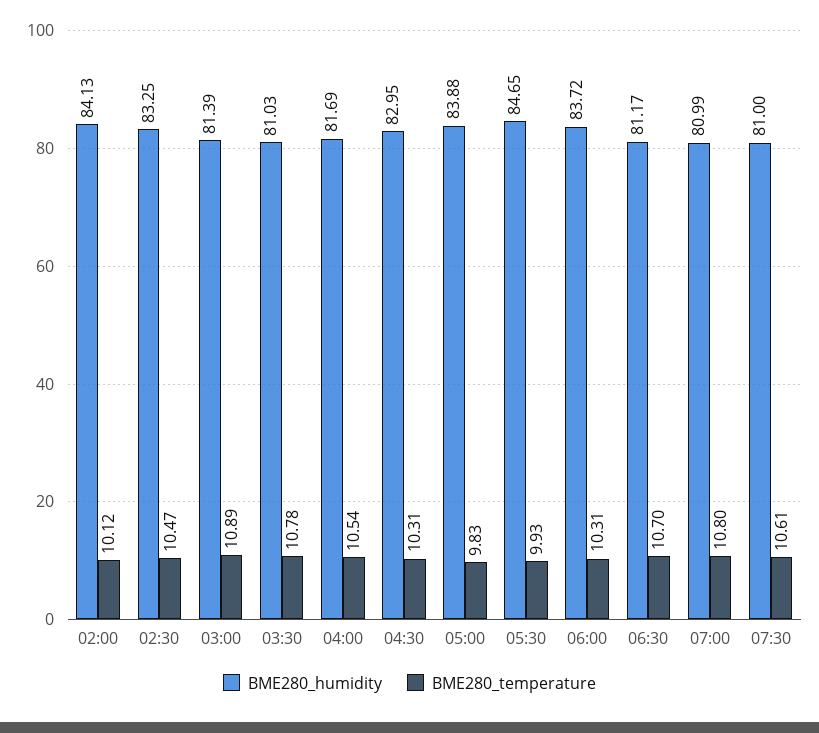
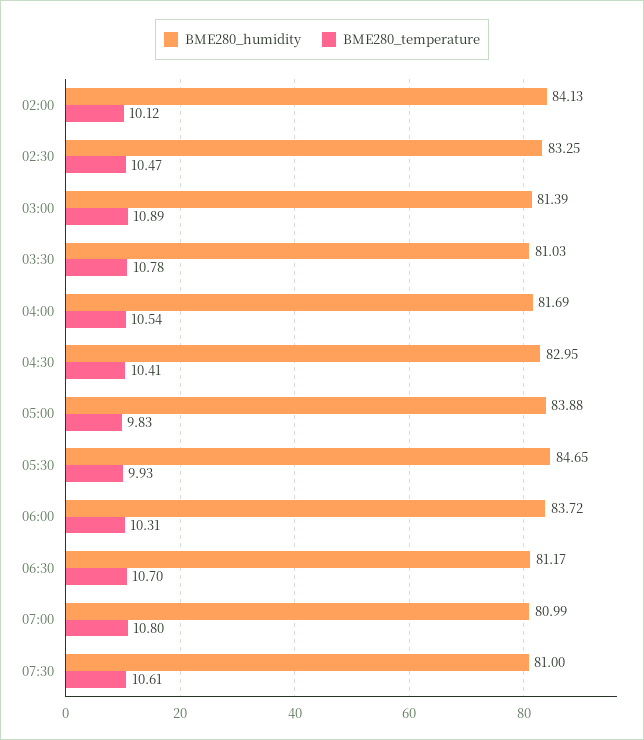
BME280_temperature, 04:30: 10.31 -> 10.41

